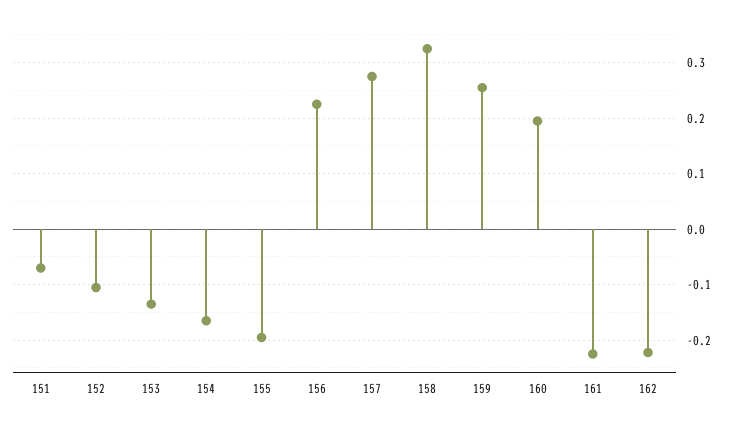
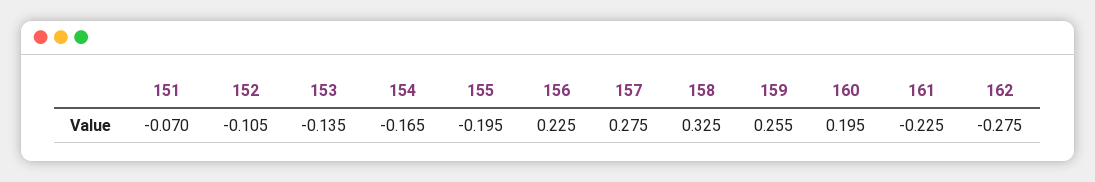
162: -0.22 -> -0.275

